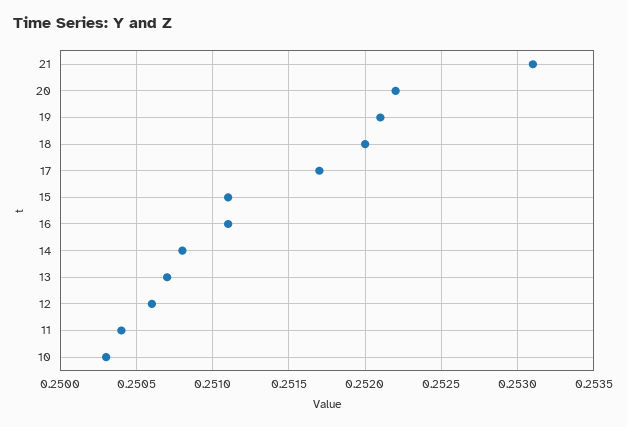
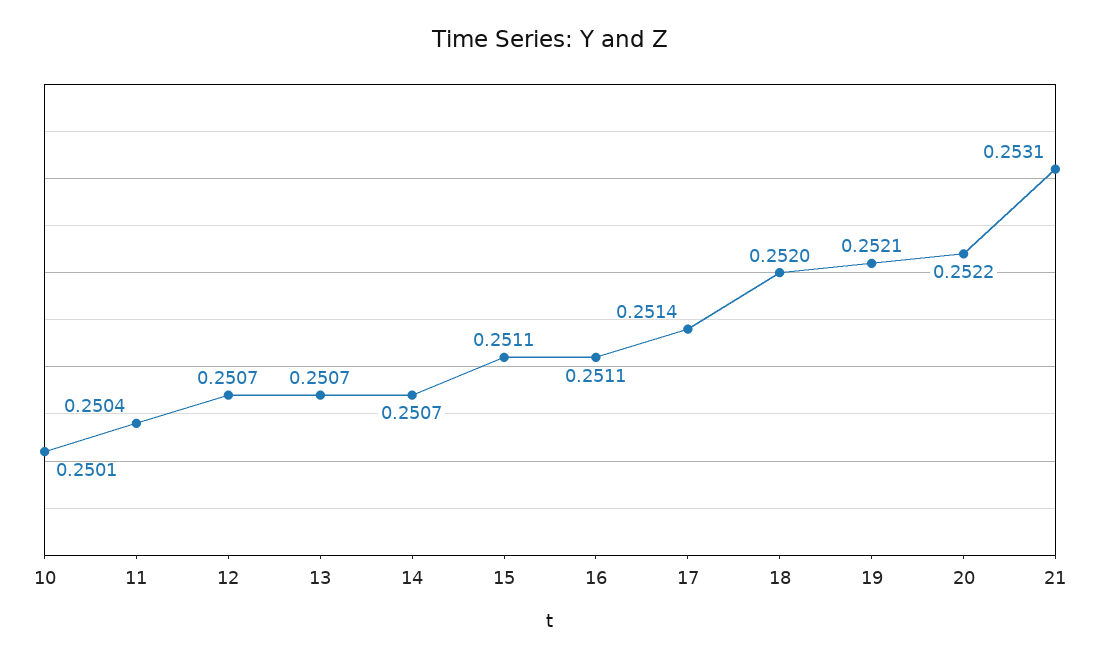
17: 0.2517 -> 0.2514
14: 0.2508 -> 0.2507
12: 0.2506 -> 0.2507
10: 0.2503 -> 0.2501

